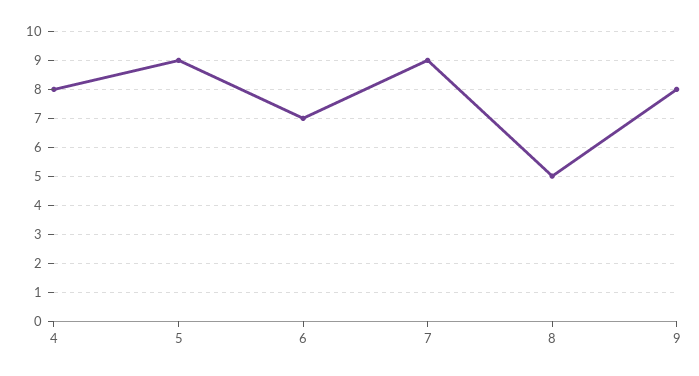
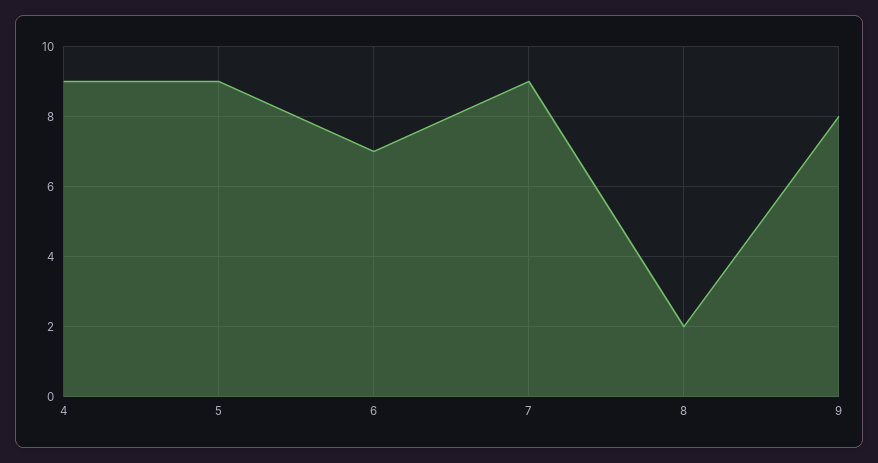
4: 8 -> 9
8: 5 -> 2

